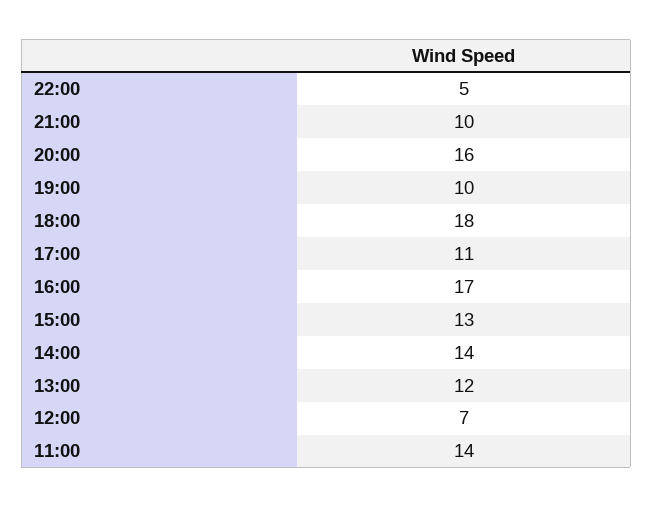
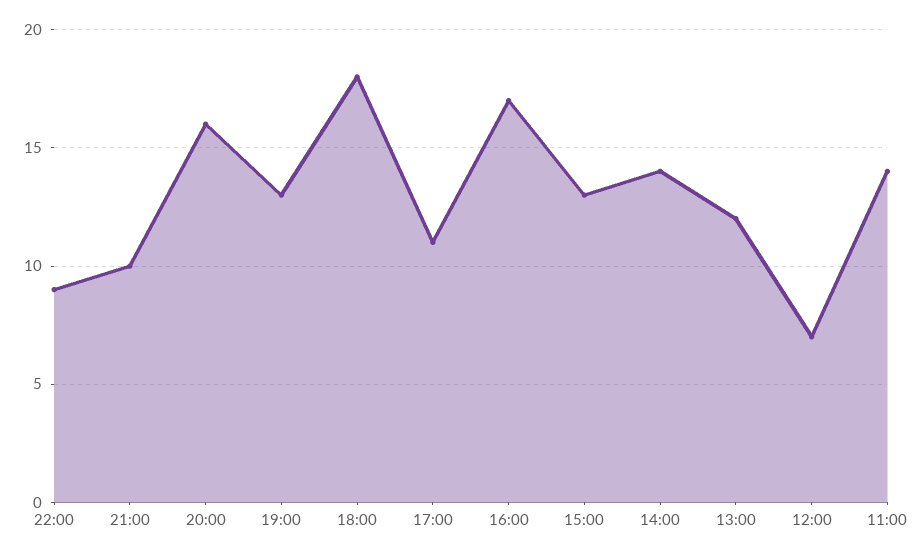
22:00: 5 -> 9
19:00: 10 -> 13

